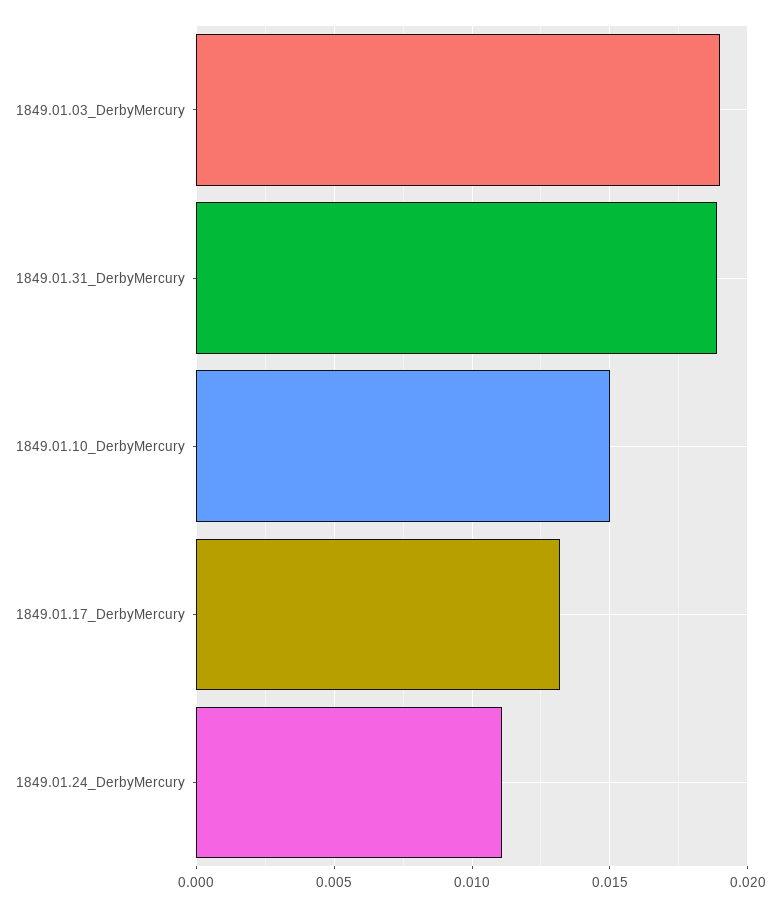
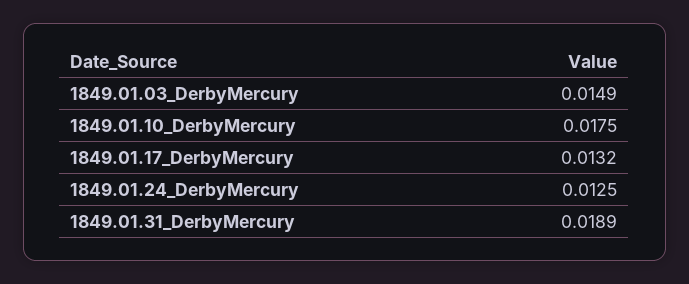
1849.01.03_DerbyMercury: 0.019 -> 0.0149
1849.01.10_DerbyMercury: 0.015 -> 0.0175
1849.01.24_DerbyMercury: 0.011 -> 0.0125

